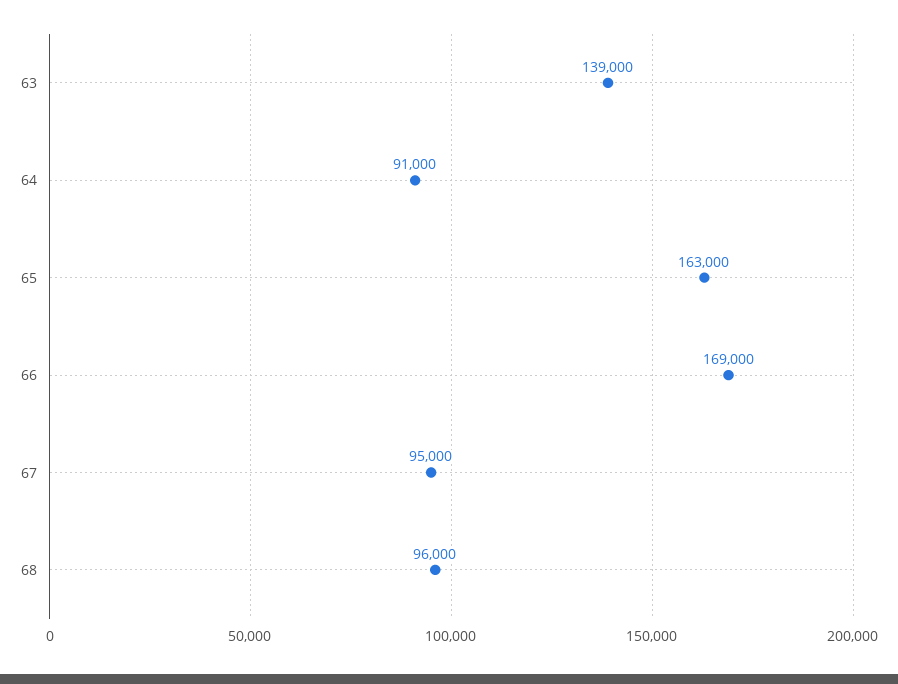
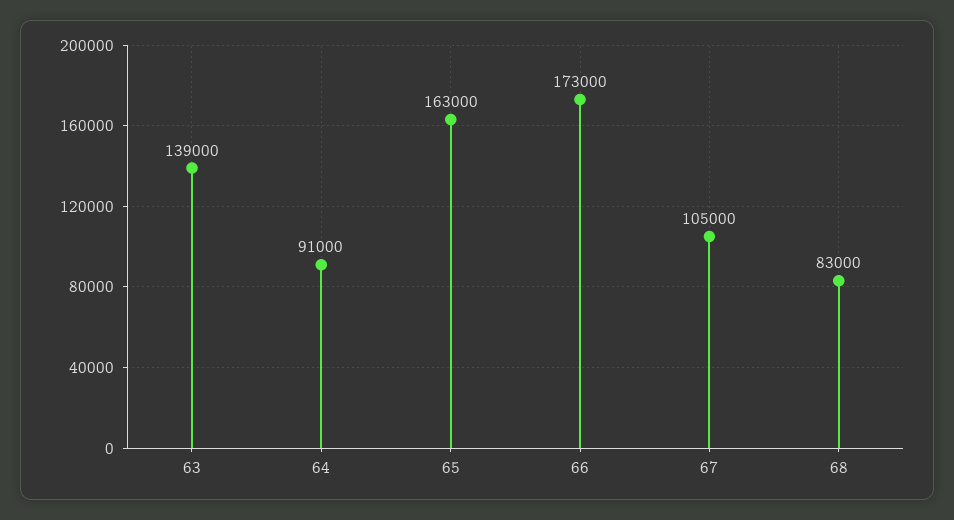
66: 169000 -> 173000
67: 95000 -> 105000
68: 96000 -> 83000

